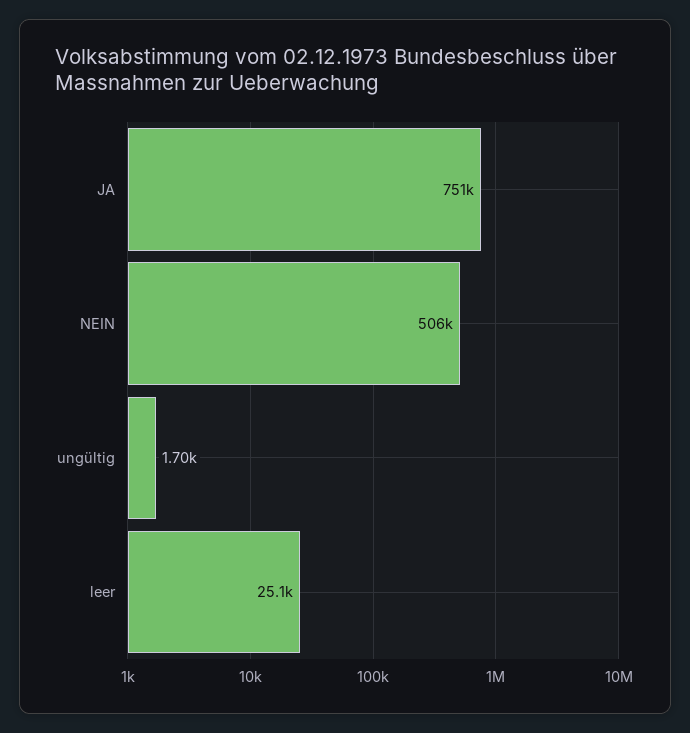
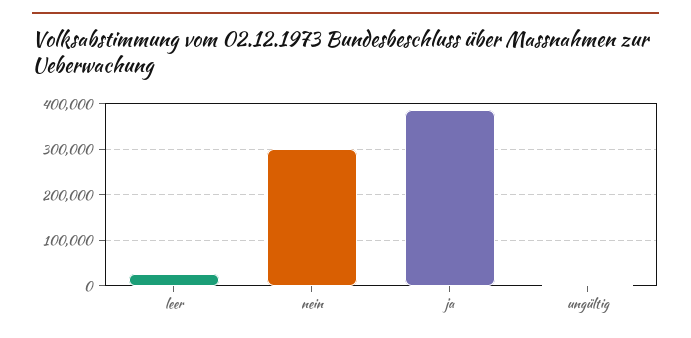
JA: 751000 -> 380000
NEIN: 506000 -> 300000

